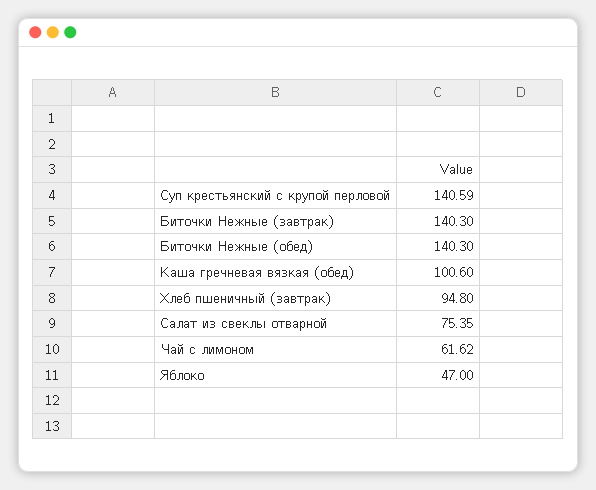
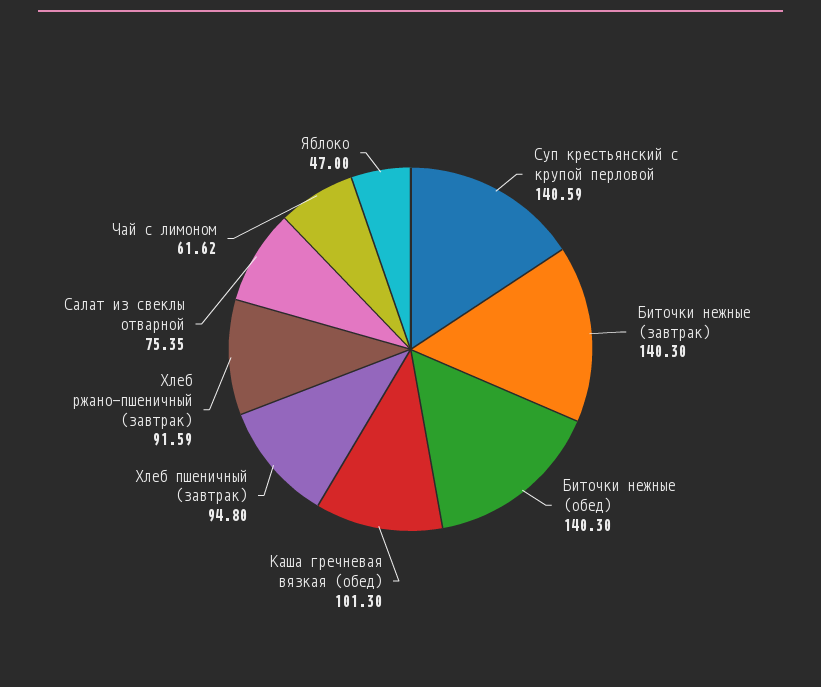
Каша гречневая вязкая (обед): 100.6 -> 101.3
Хлеб ржано-пшеничный (завтрак): none -> 91.59

